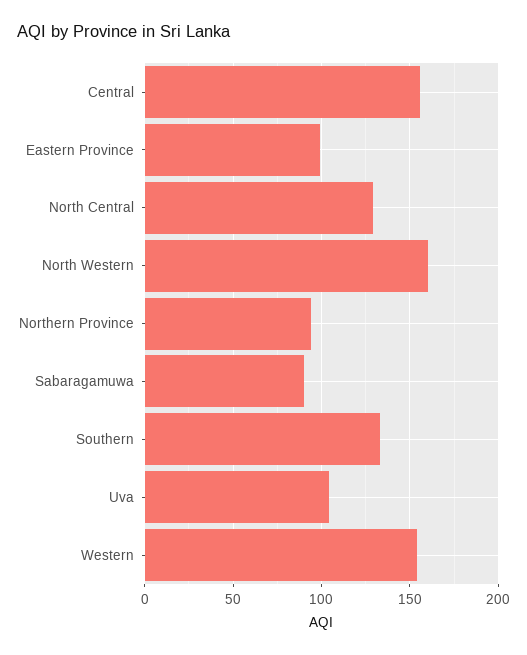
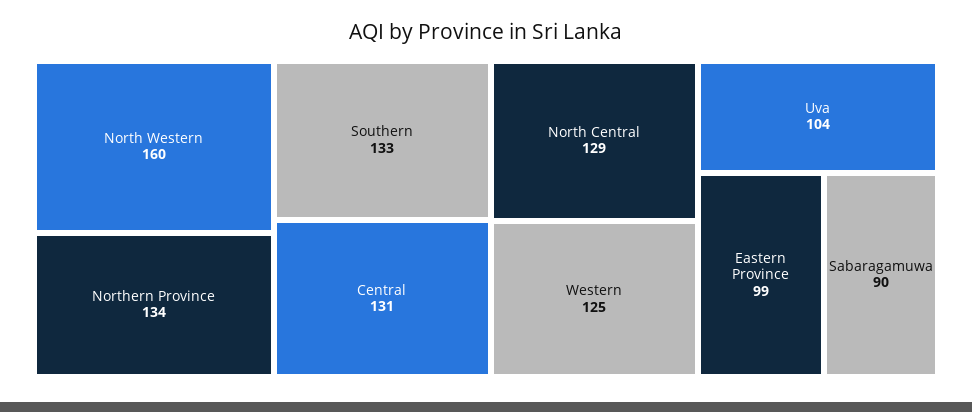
Central: 155 -> 131
Northern Province: 95 -> 134
Western: 155 -> 125

